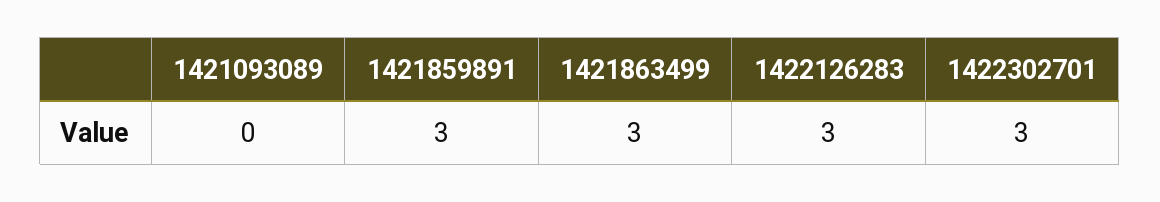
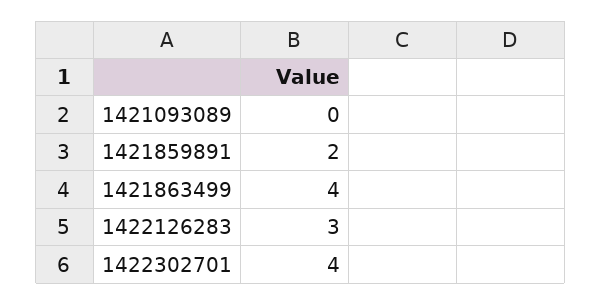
1421859891: 3 -> 2
1421863499: 3 -> 4
1422302701: 3 -> 4

